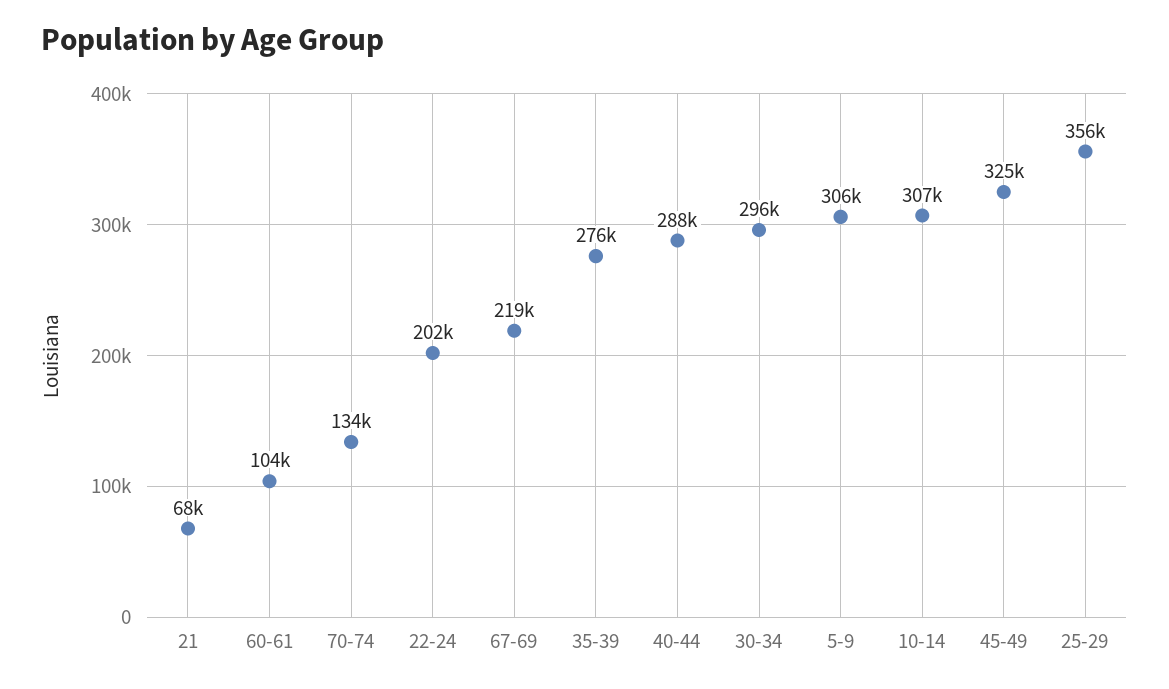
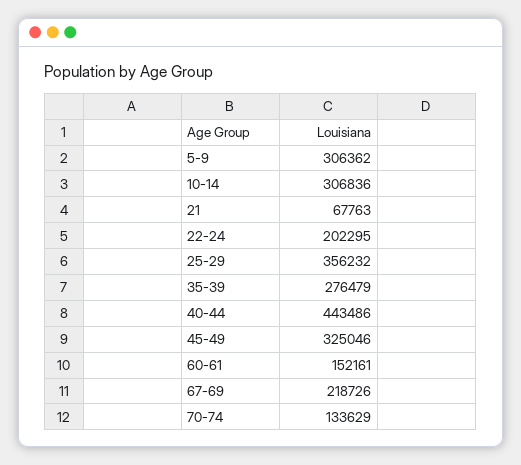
60-61: 104000 -> 152161
40-44: 288000 -> 443486
30-34: 296000 -> none

